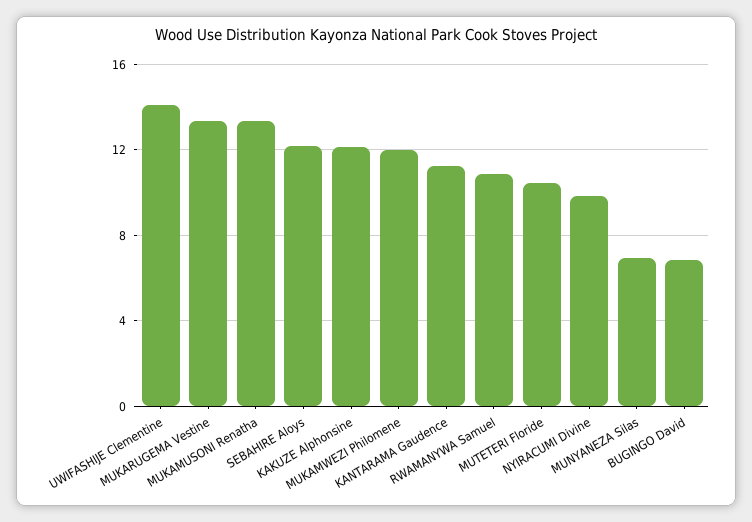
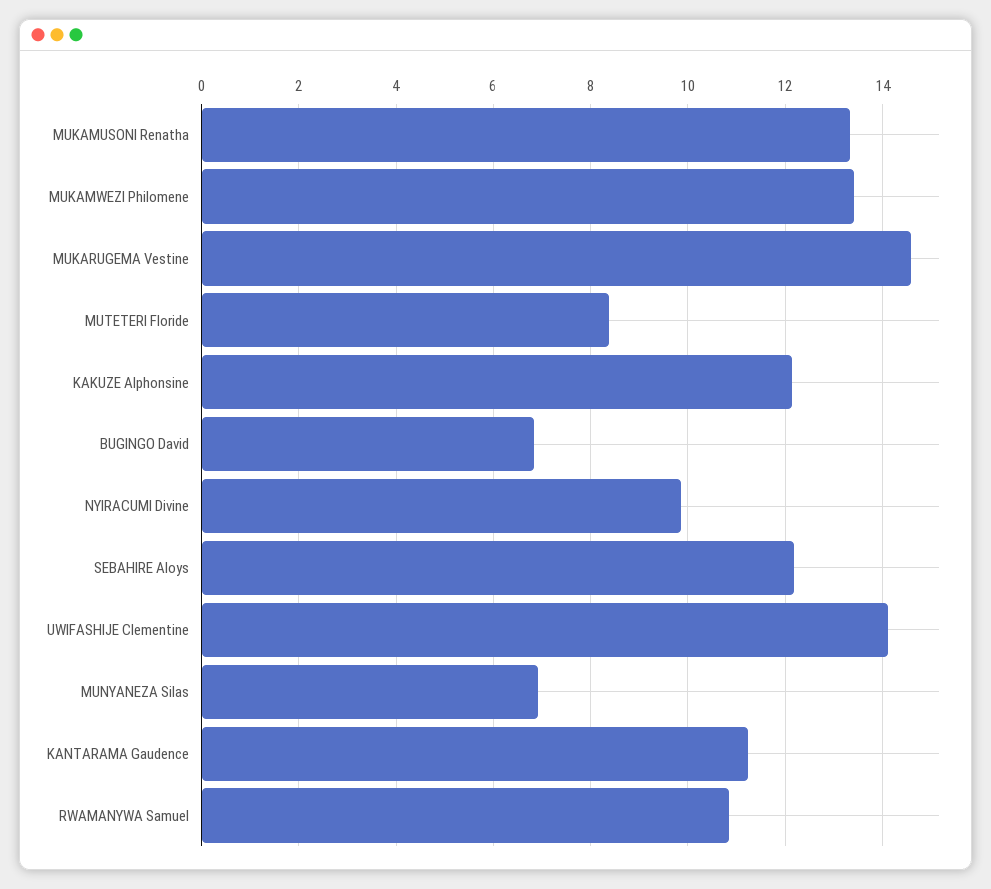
MUKARUGEMA Vestine: 13.5 -> 14.6
MUKAMWEZI Philomene: 12 -> 13.4
MUTETERI Floride: 10.5 -> 8.4

